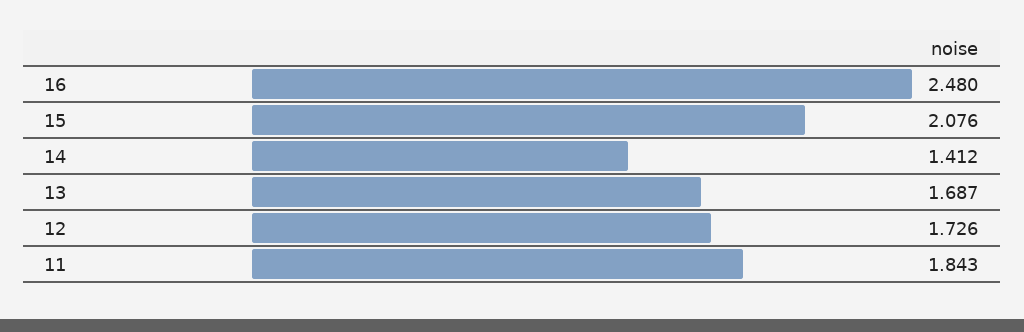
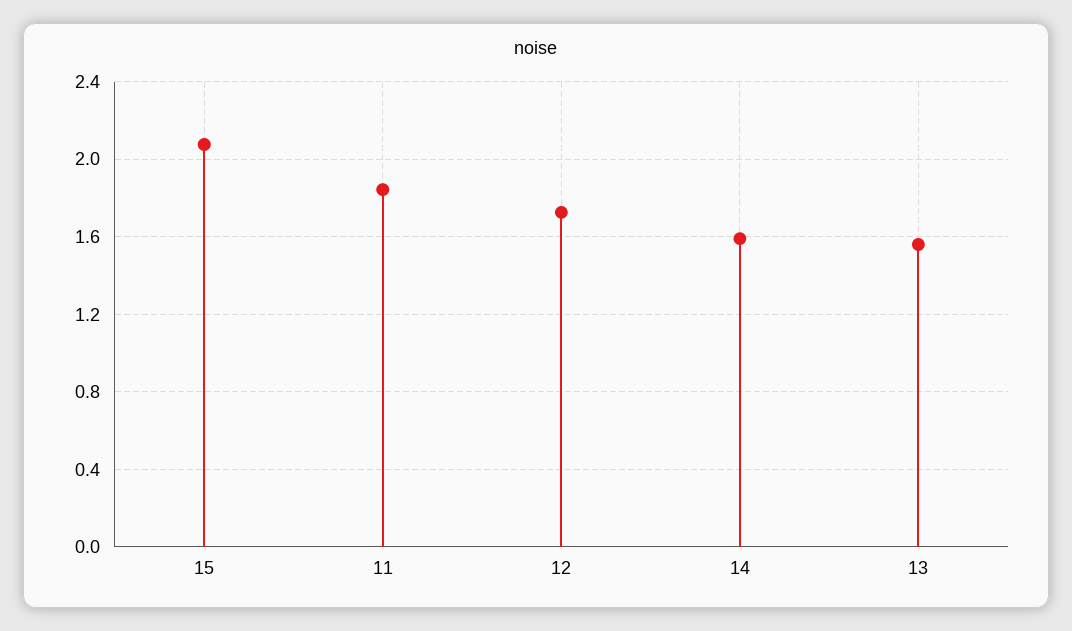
16: 2.48 -> none
14: 1.412 -> 1.6
13: 1.687 -> 1.55

